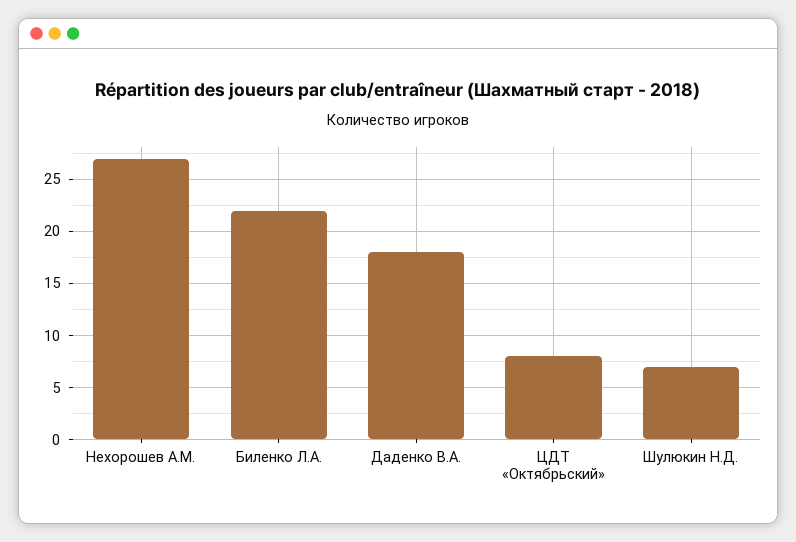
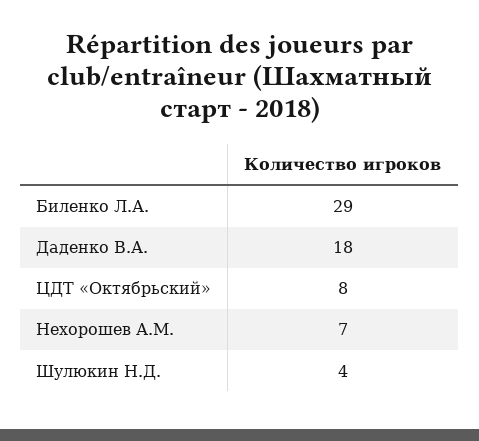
Нехорошев А.М.: 27 -> 7
Биленко Л.А.: 22 -> 29
Шулюкин Н.Д.: 7 -> 4

